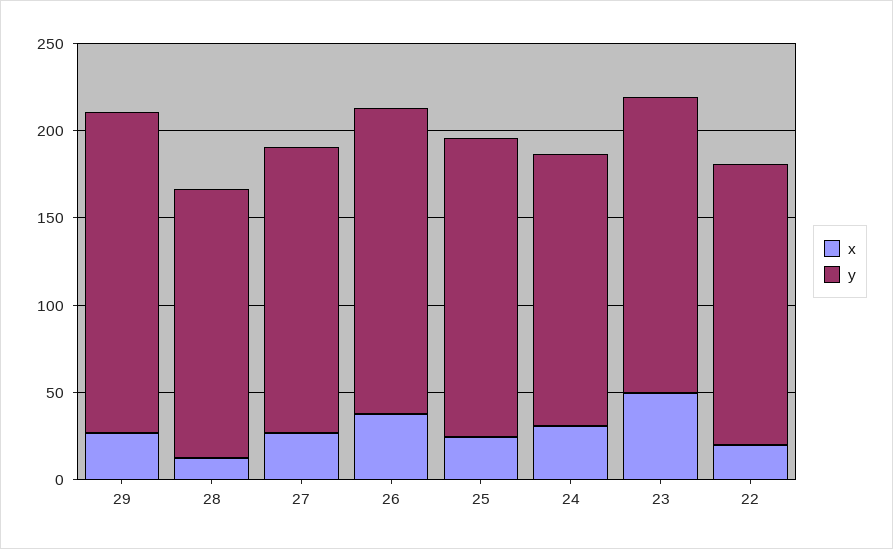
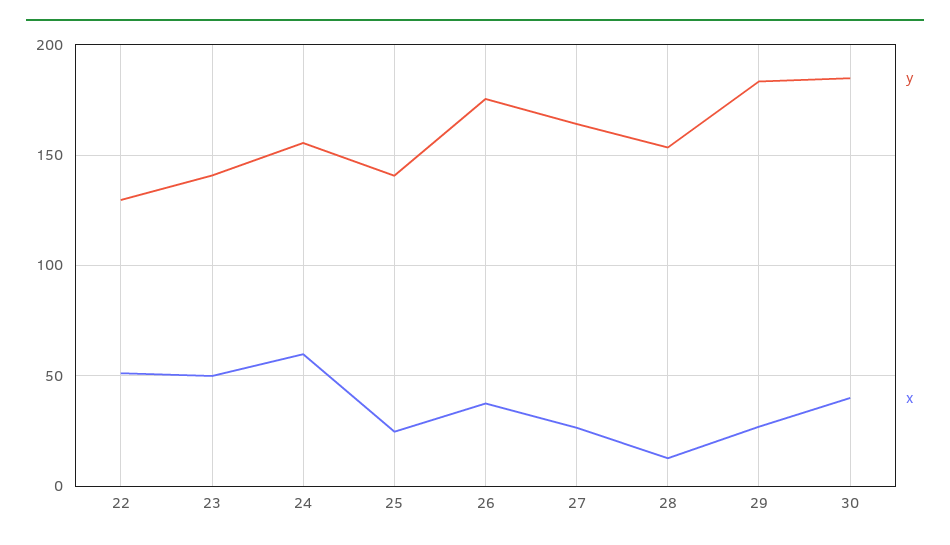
y, 25: 170 -> 140
x, 24: 30 -> 60
y, 23: 170 -> 140
x, 22: 20 -> 50
y, 22: 160 -> 130
y, 30: none -> 185
x, 30: none -> 40

